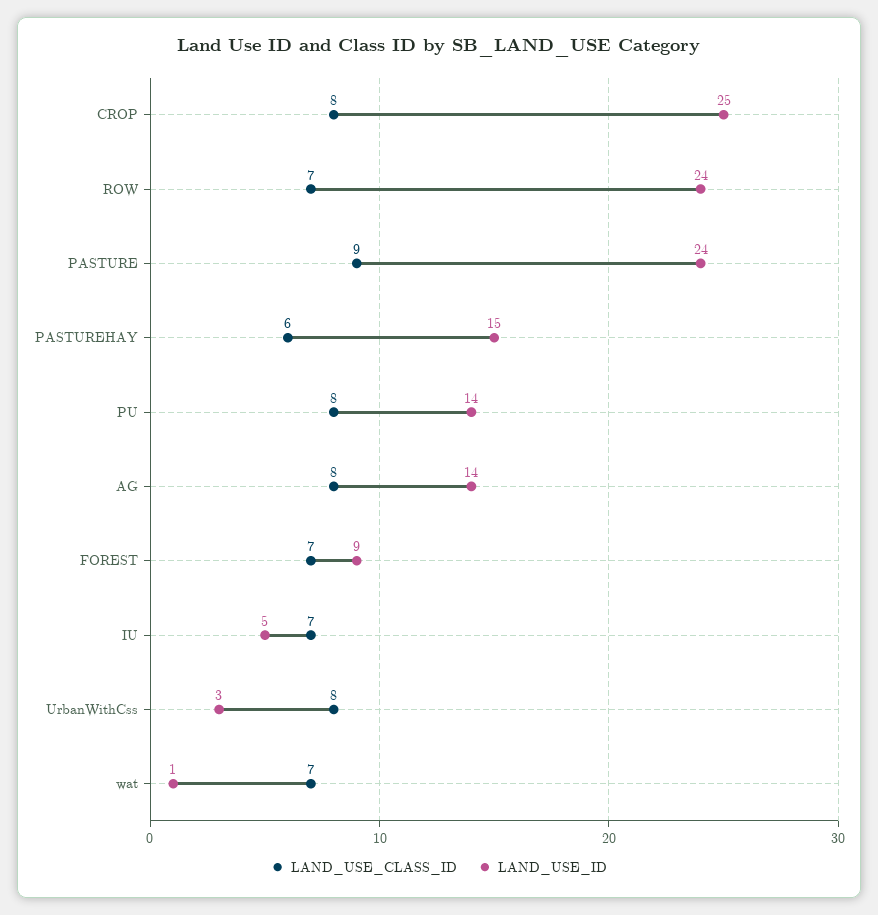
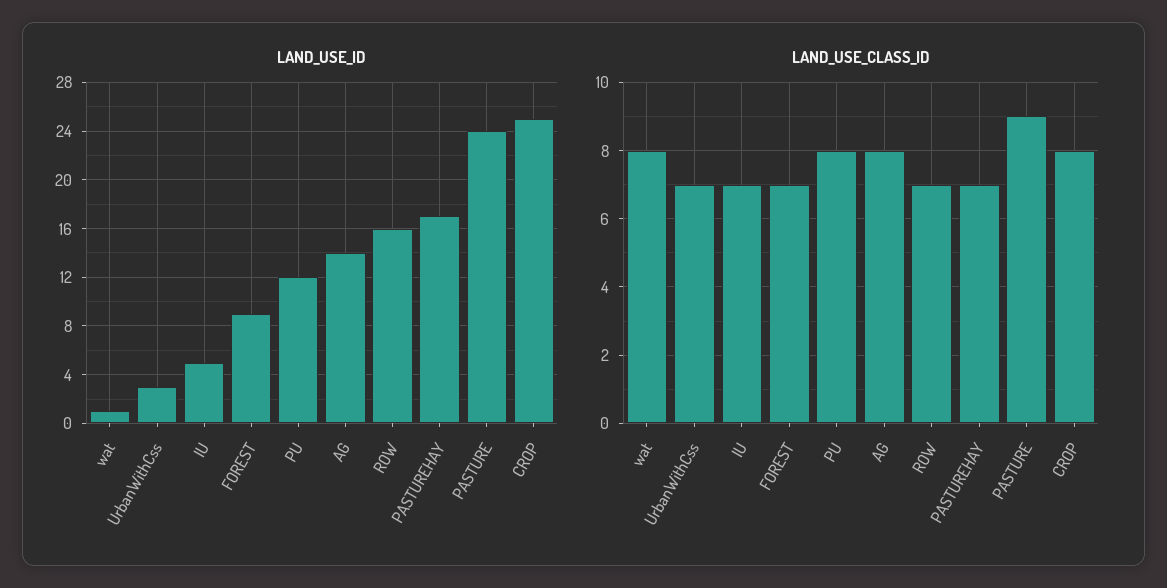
LAND_USE_ID, ROW: 24 -> 16
LAND_USE_CLASS_ID, PASTUREHAY: 6 -> 7
LAND_USE_ID, PASTUREHAY: 15 -> 17
LAND_USE_ID, PU: 14 -> 12
LAND_USE_CLASS_ID, UrbanWithCss: 8 -> 7
LAND_USE_CLASS_ID, wat: 7 -> 8

